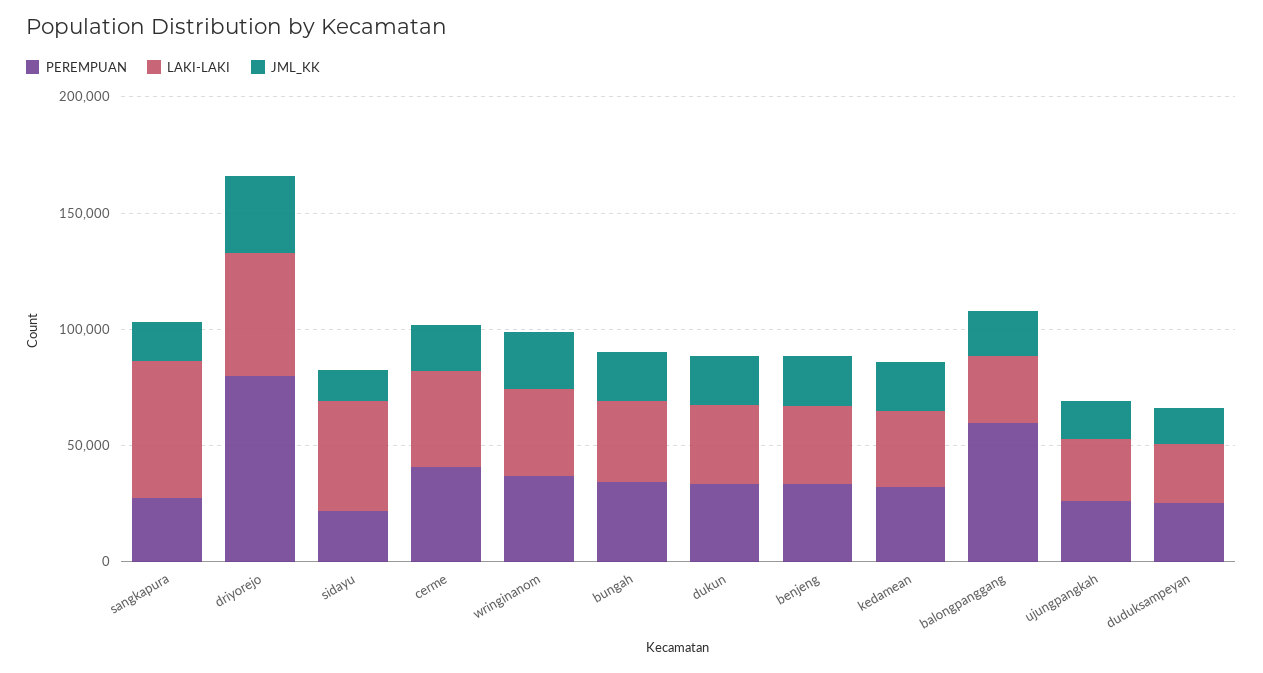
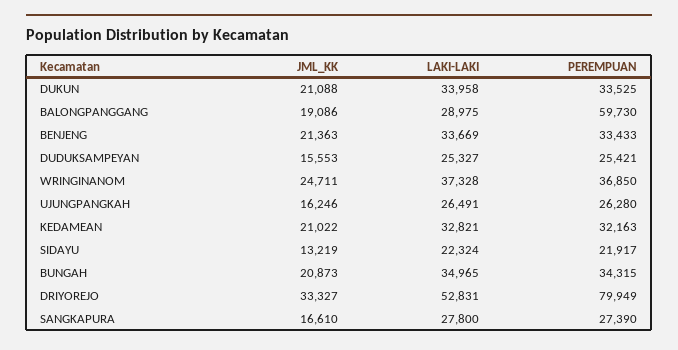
LAKI-LAKI, sangkapura: 60000 -> 27800
LAKI-LAKI, sidayu: 50000 -> 22324
PEREMPUAN, cerme: 40000 -> none
LAKI-LAKI, cerme: 40000 -> none
JML_KK, cerme: 20000 -> none

